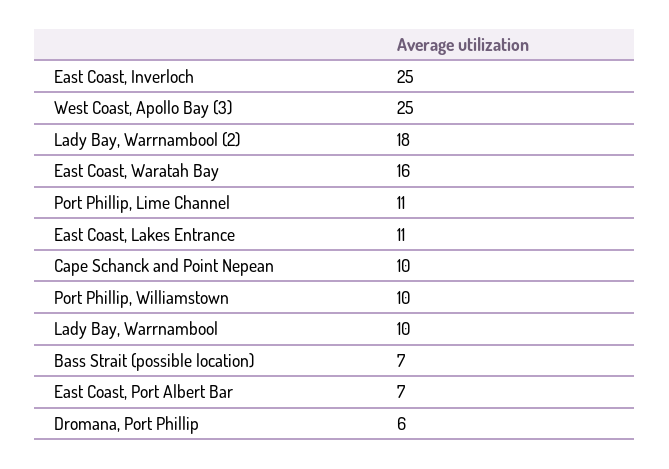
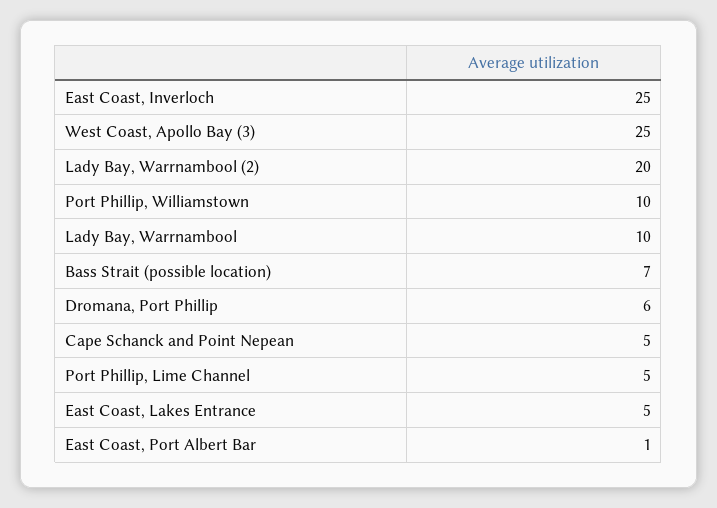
Lady Bay, Warrnambool (2): 18 -> 20
East Coast, Waratah Bay: 16 -> none
Port Phillip, Lime Channel: 11 -> 5
East Coast, Lakes Entrance: 11 -> 5
Cape Schanck and Point Nepean: 10 -> 5
East Coast, Port Albert Bar: 7 -> 1

